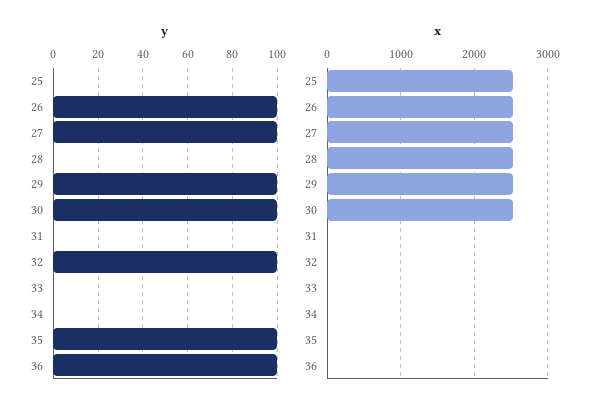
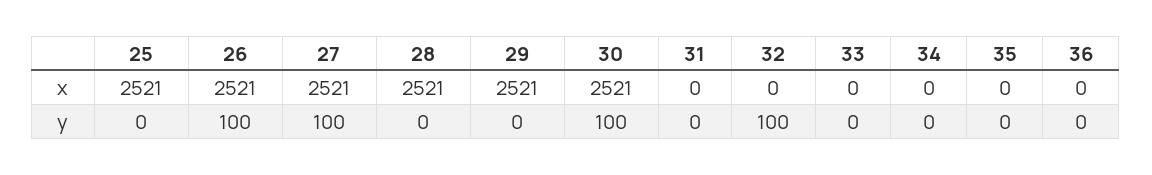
y, 29: 100 -> 0
y, 35: 100 -> 0
y, 36: 100 -> 0

